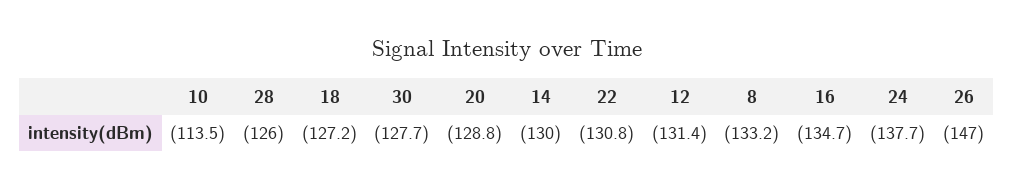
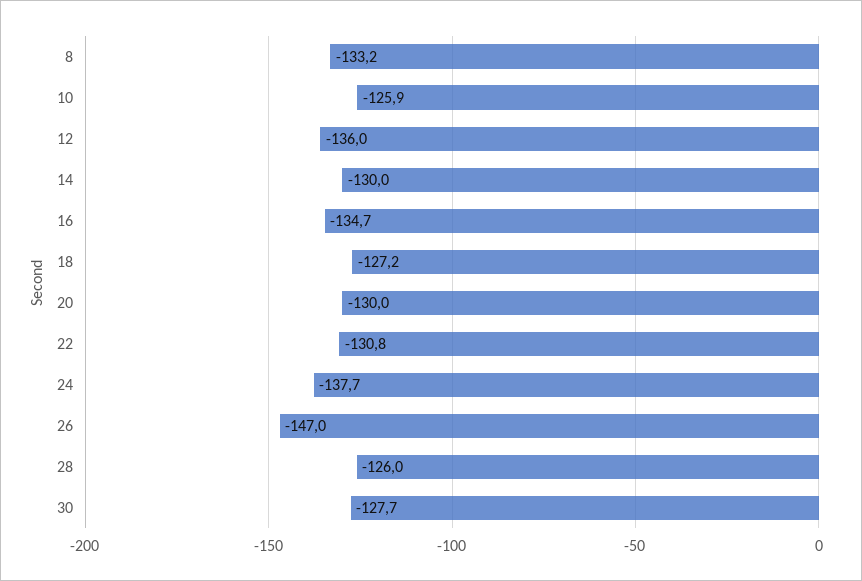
10: -113.5 -> -125.9
20: -128.8 -> -130
12: -131.4 -> -136

